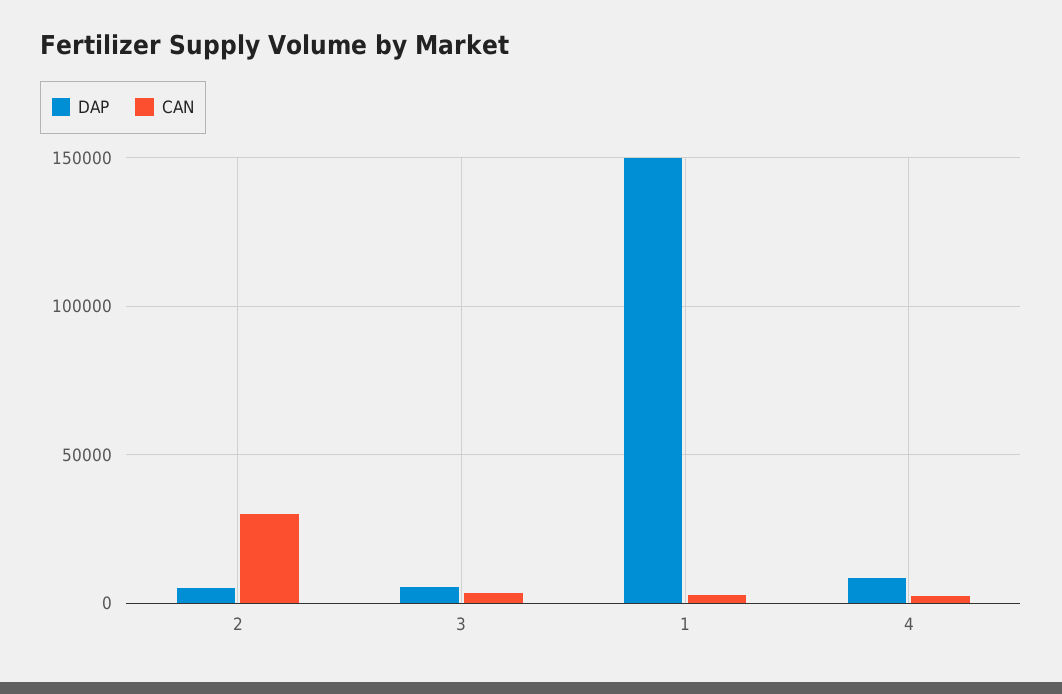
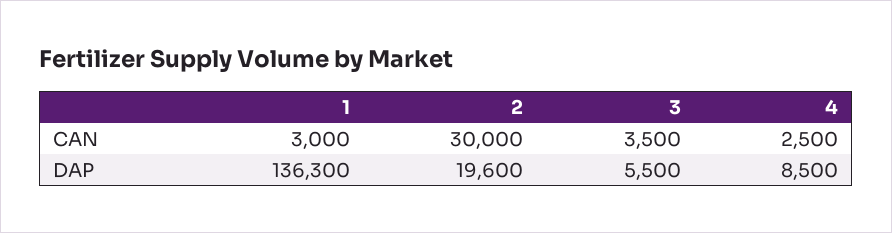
DAP, 2: 5000 -> 19600
DAP, 1: 150000 -> 136300

